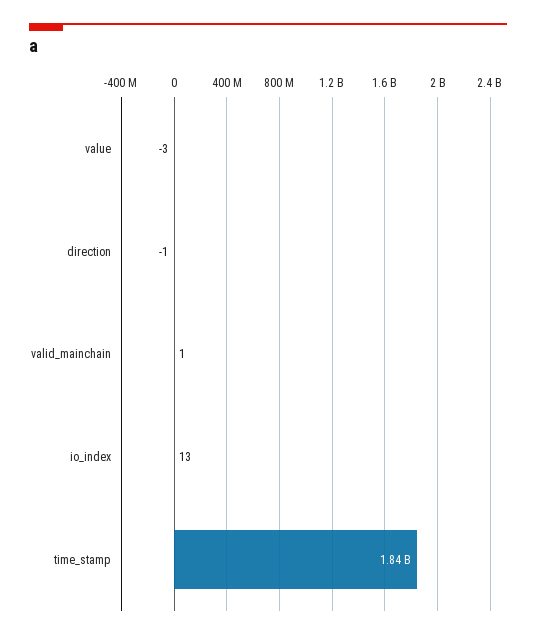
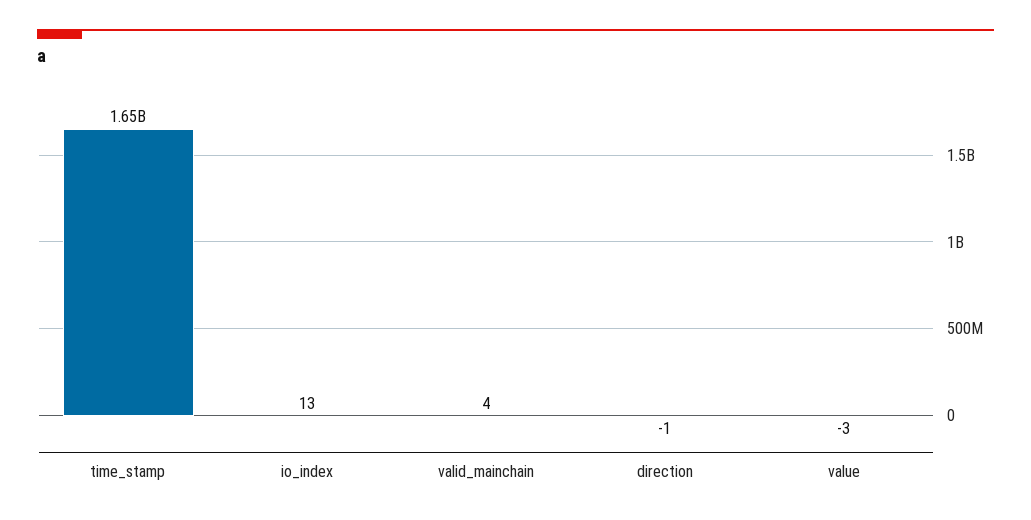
valid_mainchain: 1 -> 4
time_stamp: 1840000000 -> 1650000000

